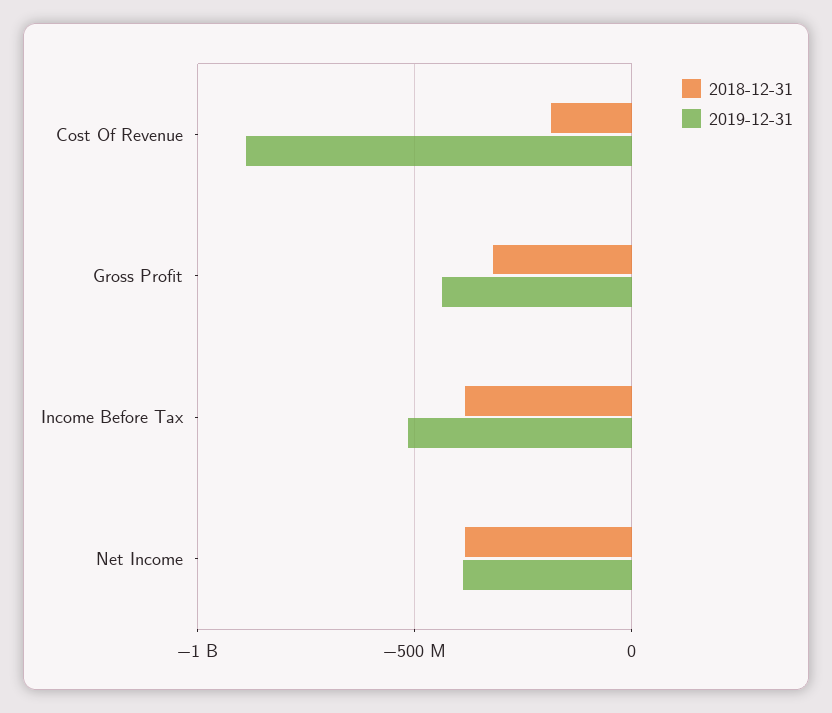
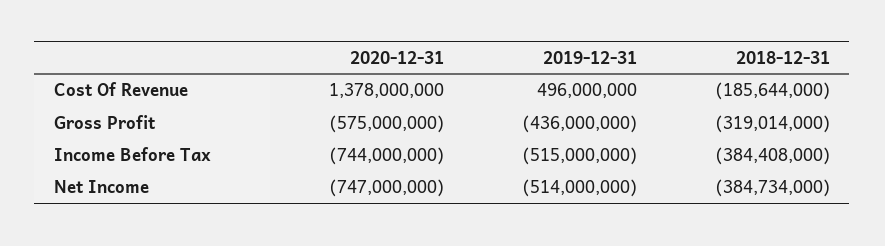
2019-12-31, Cost Of Revenue: -900000000 -> 496000000
2019-12-31, Net Income: -400000000 -> -514000000
2020-12-31, Cost Of Revenue: none -> 1378000000
2020-12-31, Gross Profit: none -> -575000000
2020-12-31, Income Before Tax: none -> -744000000
2020-12-31, Net Income: none -> -747000000

